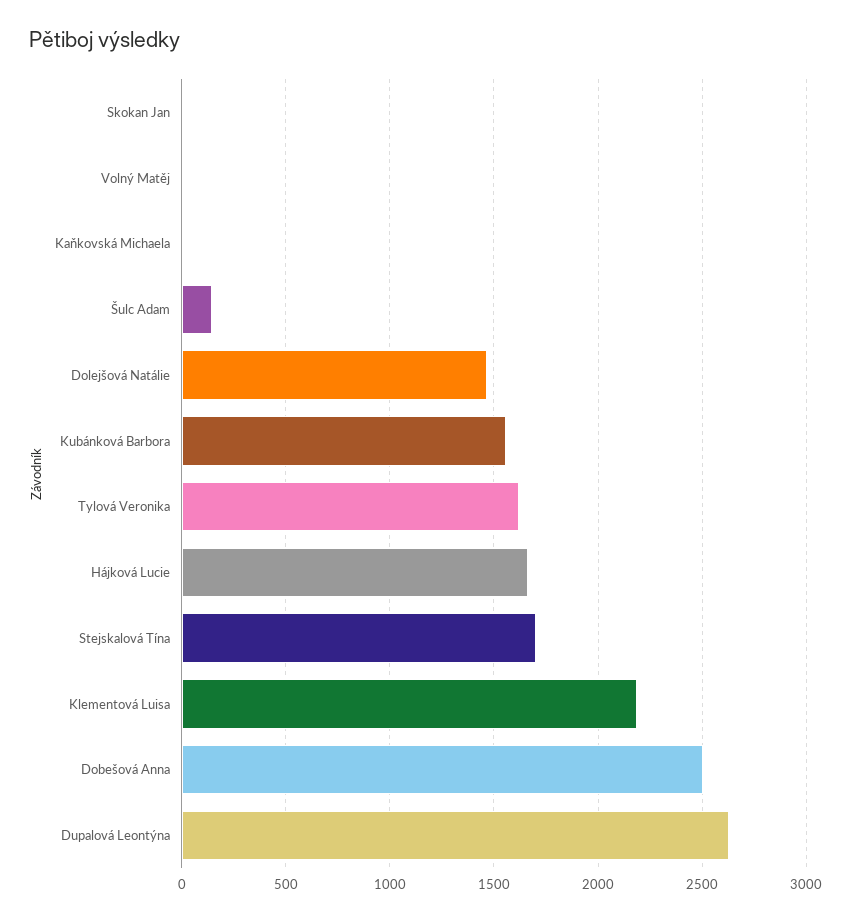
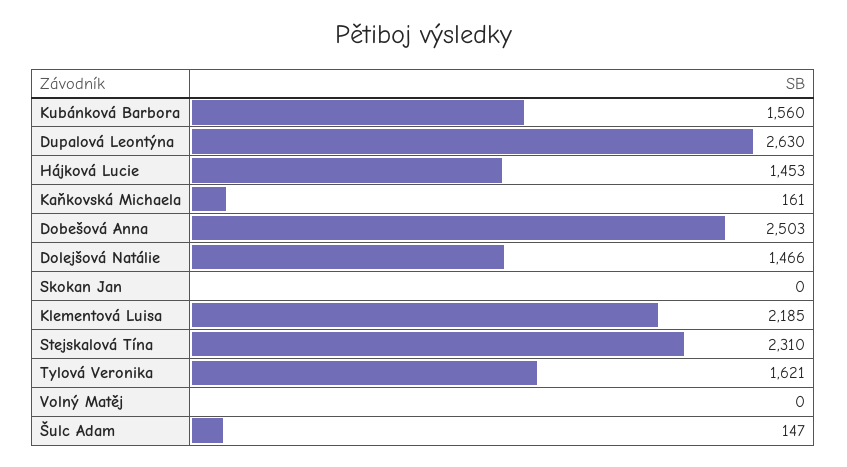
Kaňkovská Michaela: 0 -> 161
Hájková Lucie: 1650 -> 1453
Stejskalová Tína: 1700 -> 2310

